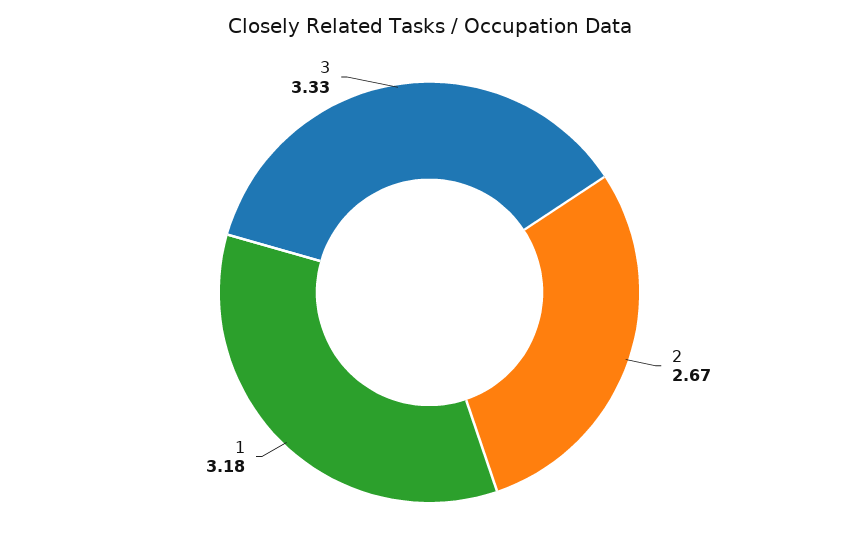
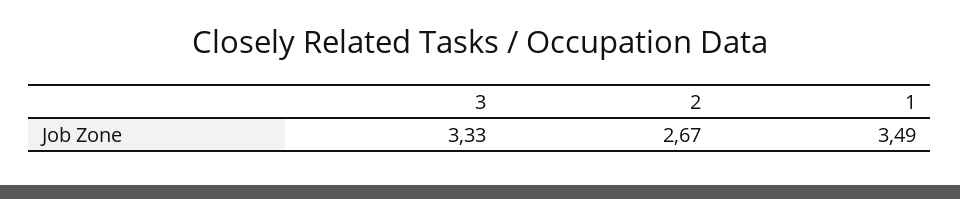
1: 3.18 -> 3.49

